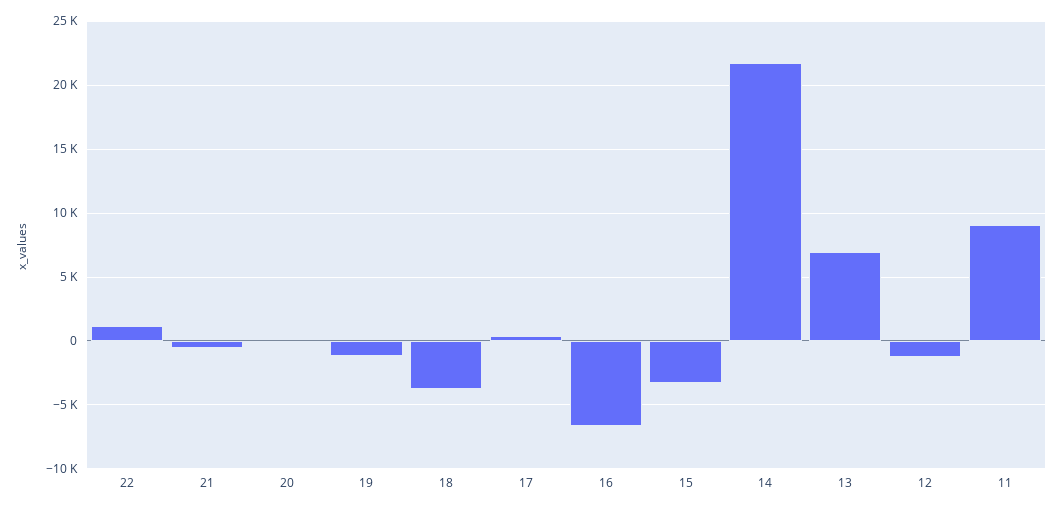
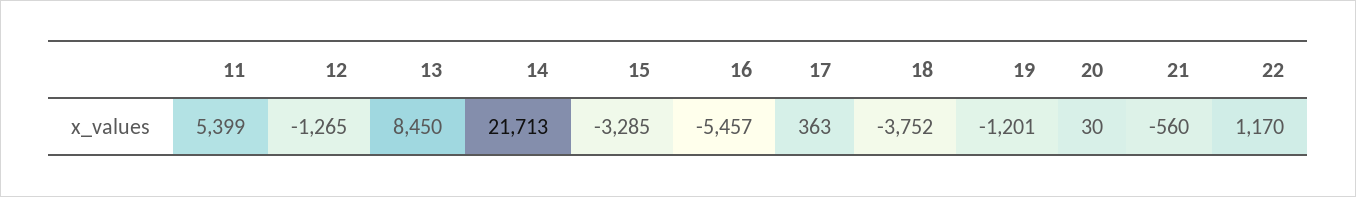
16: -6500 -> -5457
13: 7000 -> 8450
11: 9000 -> 5399

